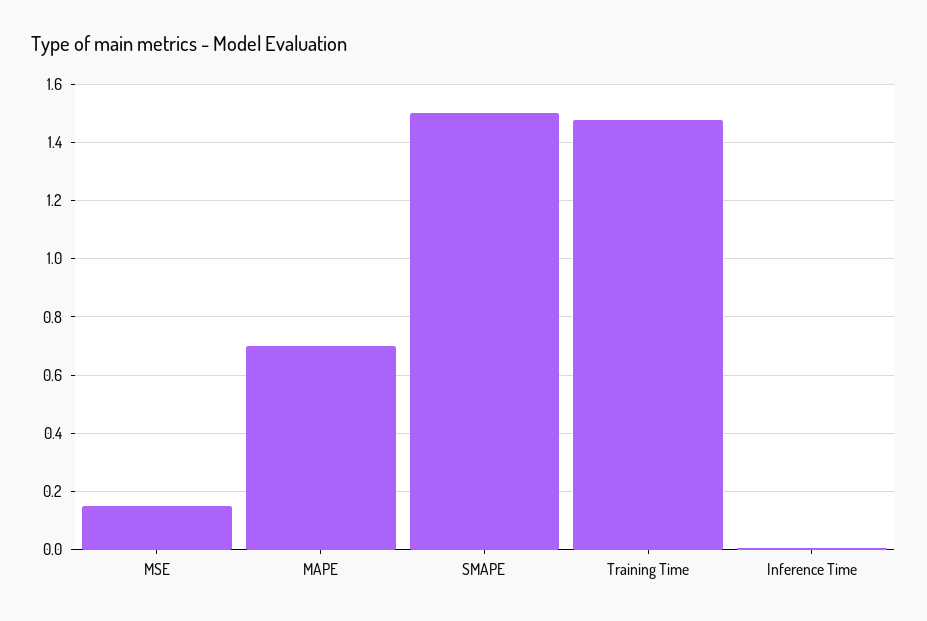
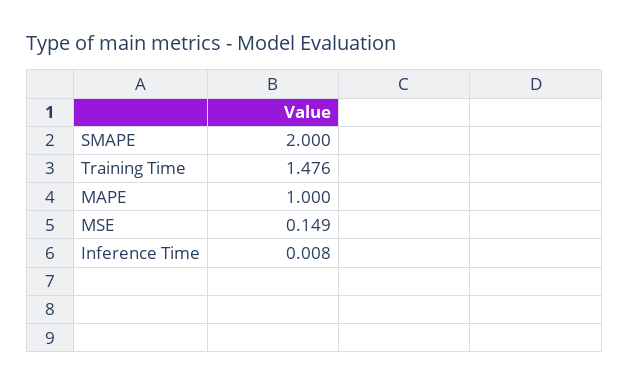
MAPE: 0.7 -> 1
SMAPE: 1.5 -> 2

